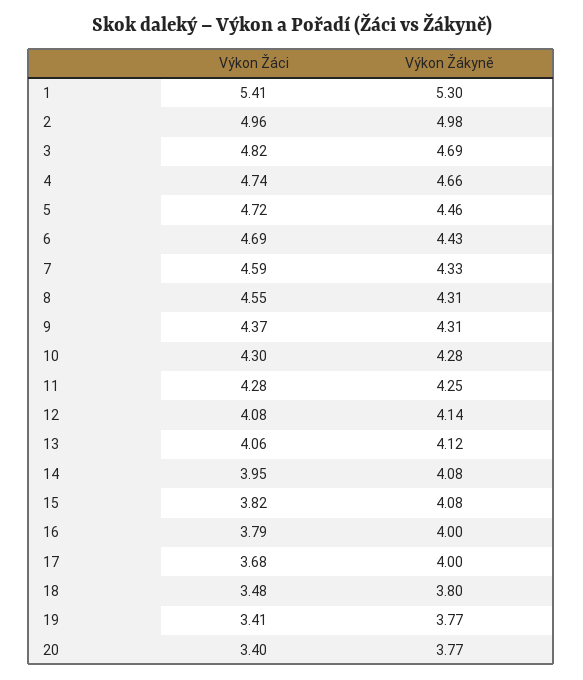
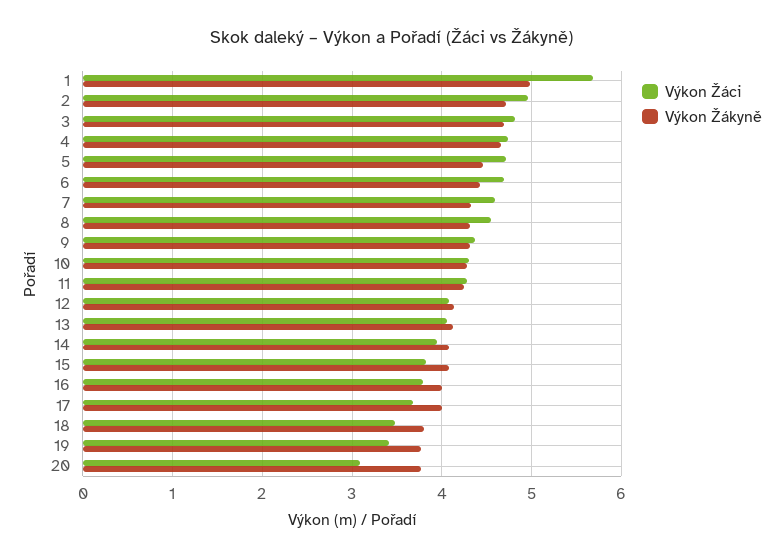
Výkon Žáci, 1: 5.41 -> 5.7
Výkon Žákyně, 1: 5.3 -> 5
Výkon Žákyně, 2: 4.98 -> 4.7
Výkon Žáci, 20: 3.4 -> 3.1

